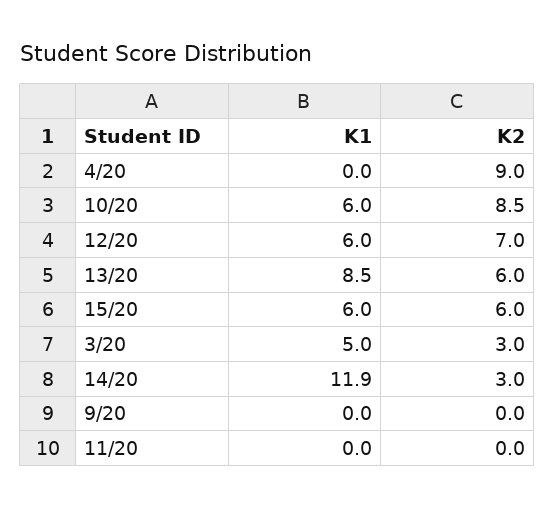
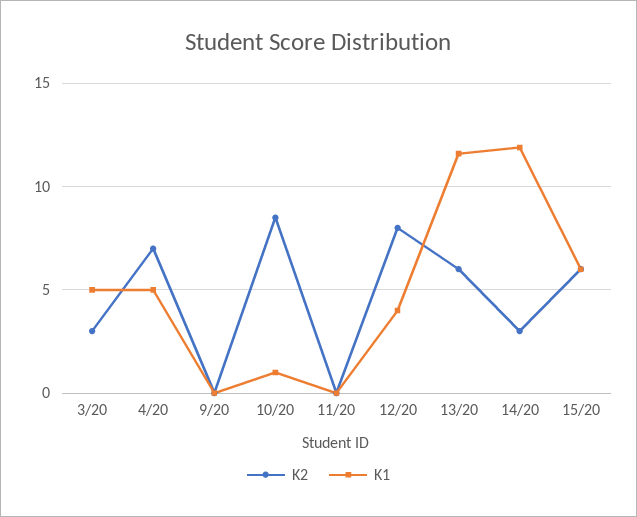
K1, 4/20: 0 -> 5
K2, 4/20: 9 -> 7
K1, 10/20: 6 -> 1
K1, 12/20: 6 -> 4
K2, 12/20: 7 -> 8
K1, 13/20: 8.5 -> 11.5

